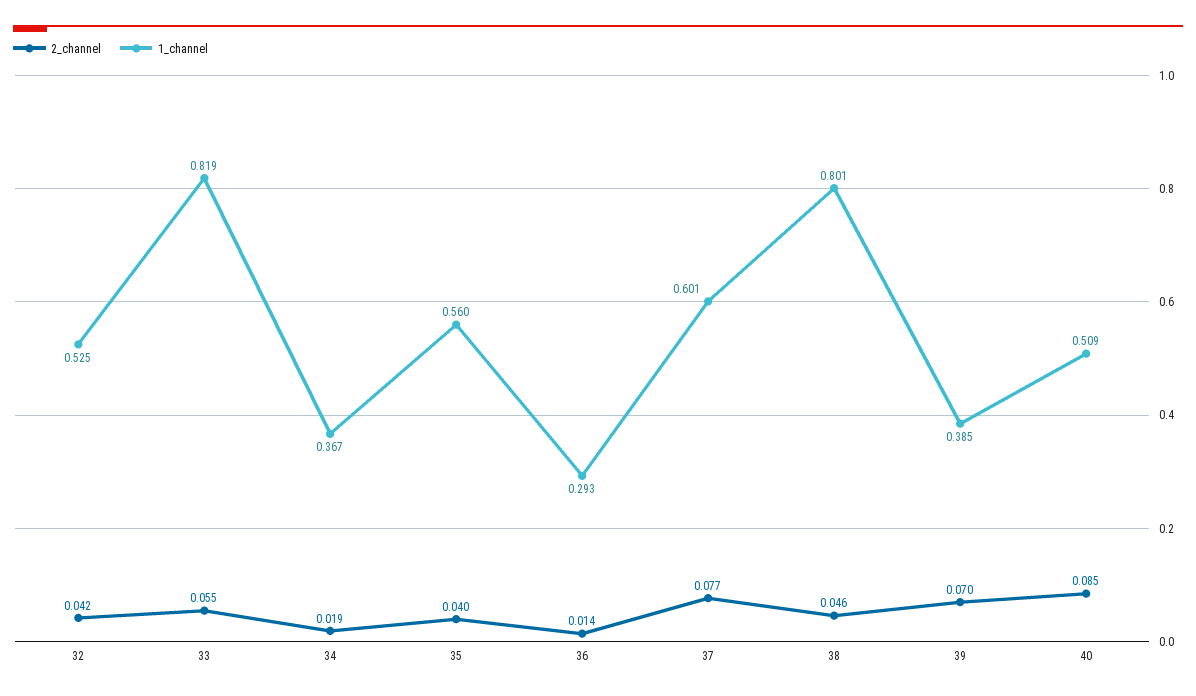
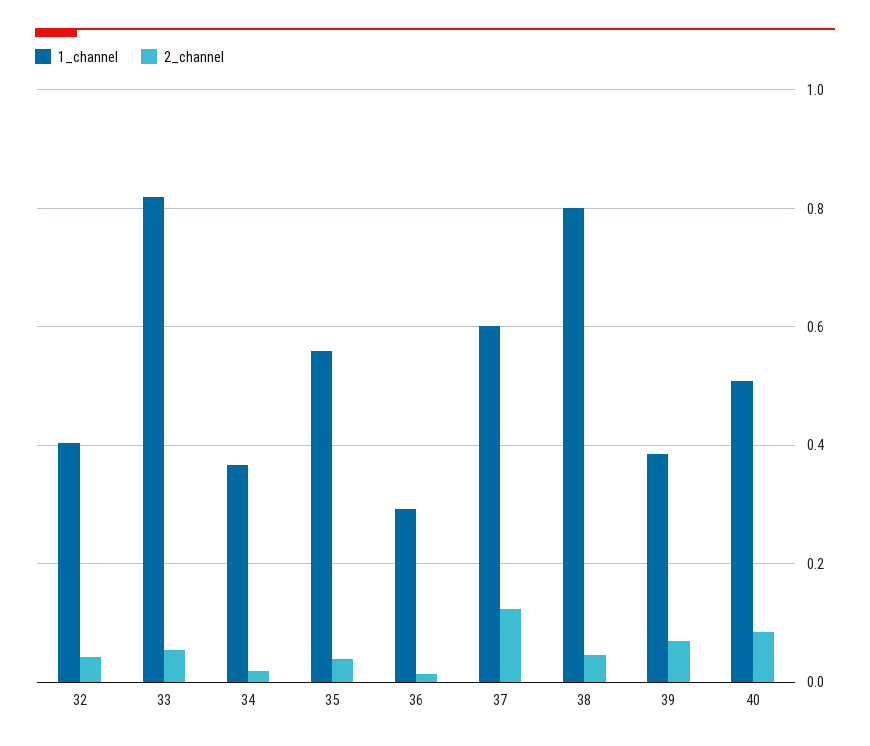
1_channel, 32: 0.525 -> 0.4
2_channel, 37: 0.077 -> 0.12

